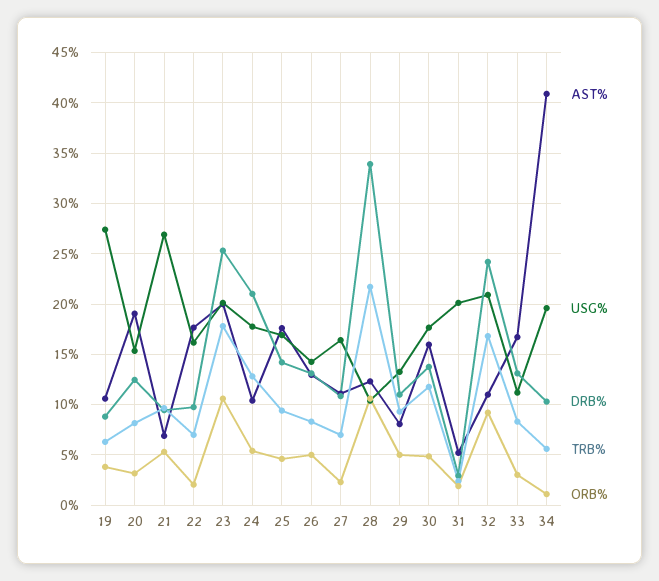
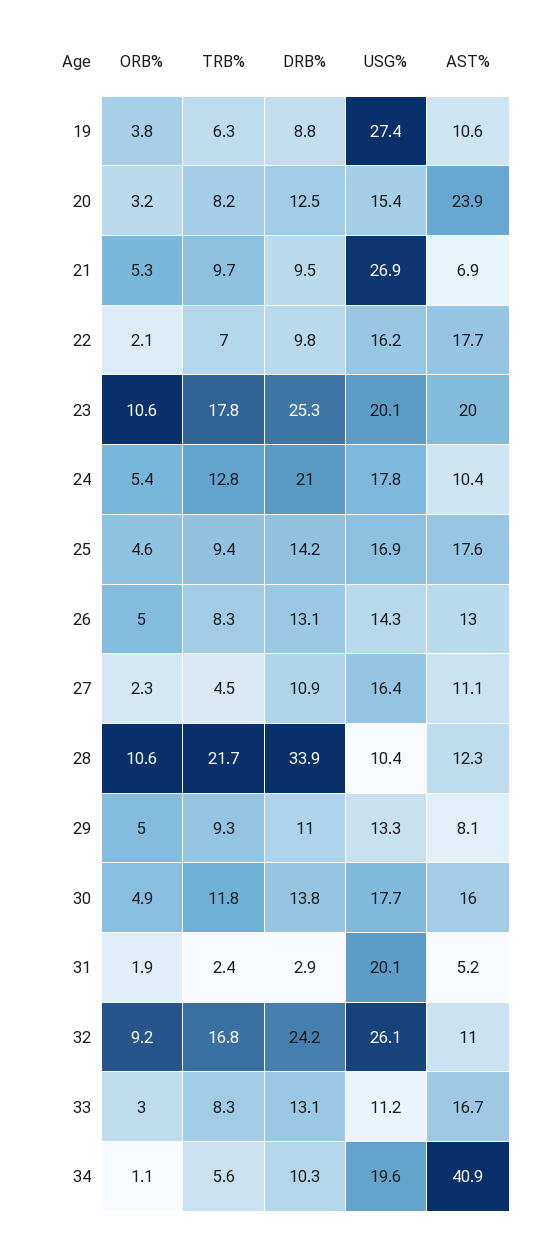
AST%, 20: 19 -> 23.9
TRB%, 27: 7 -> 4.5
USG%, 32: 21 -> 26.1

